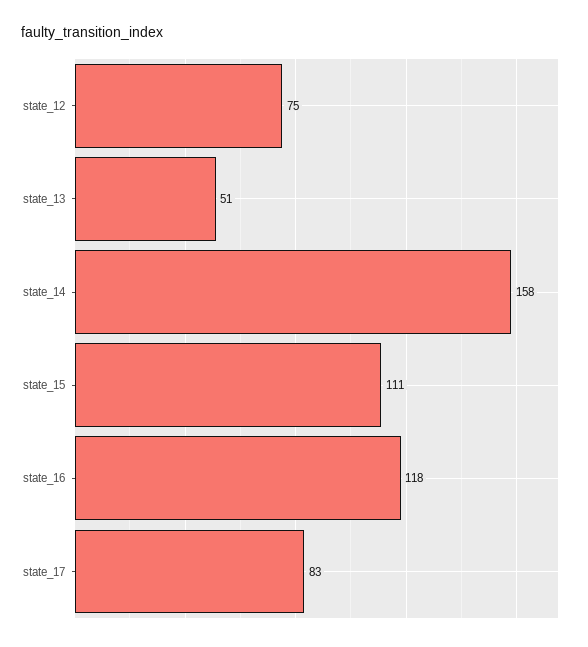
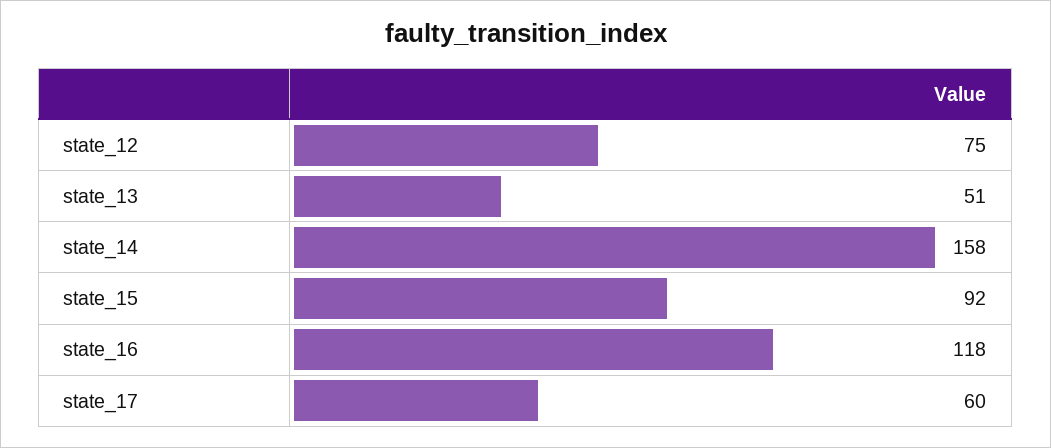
state_15: 111 -> 92
state_17: 83 -> 60

